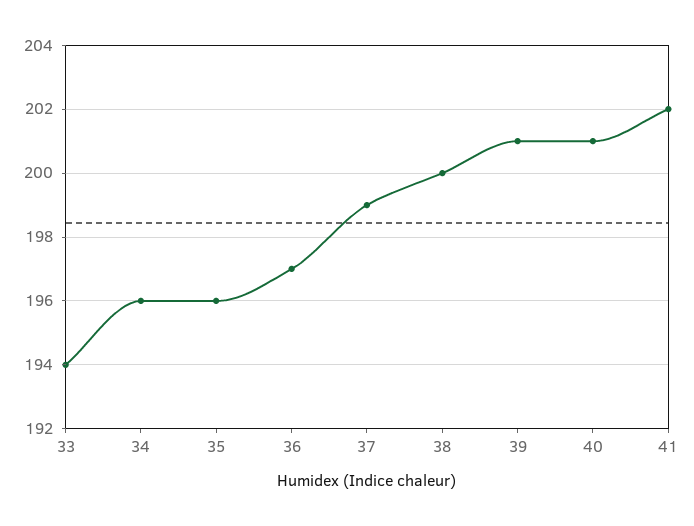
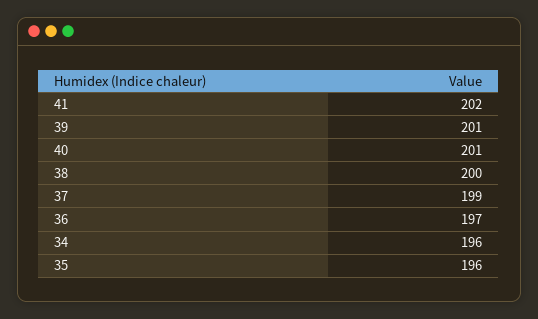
33: 194 -> none

